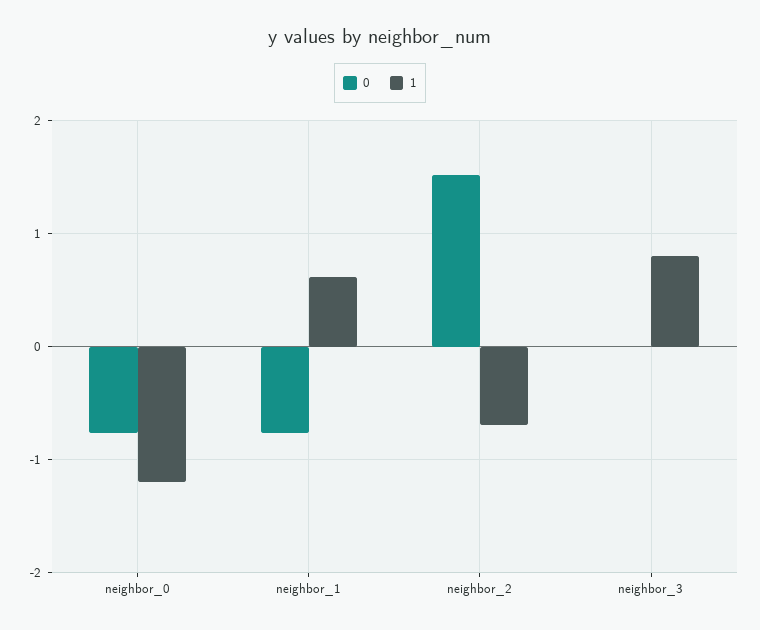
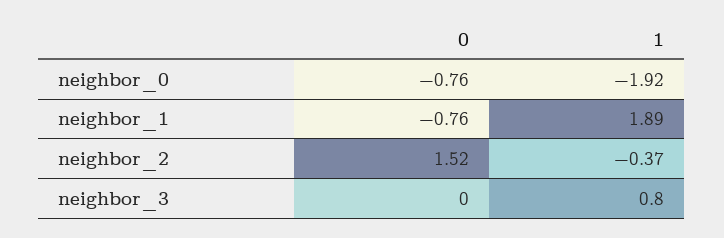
1, neighbor_0: -1.2 -> -1.92
1, neighbor_1: 0.6 -> 1.89
1, neighbor_2: -0.7 -> -0.37

